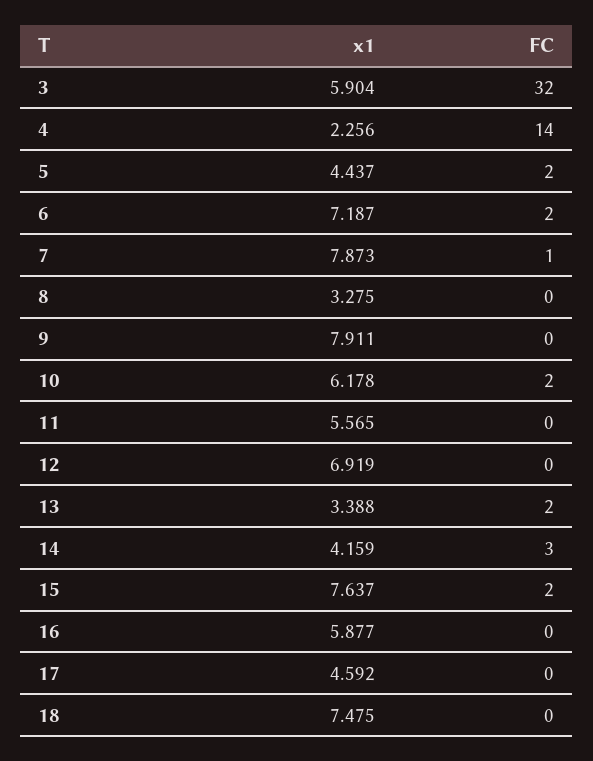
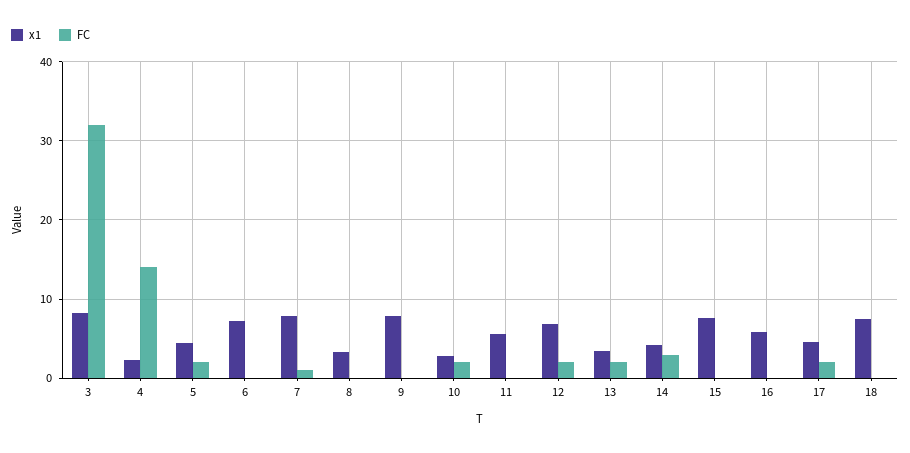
x1, 3: 5.904 -> 8
FC, 6: 2 -> 0
x1, 10: 6.178 -> 3
FC, 12: 0 -> 2
FC, 15: 2 -> 0
FC, 17: 0 -> 2

